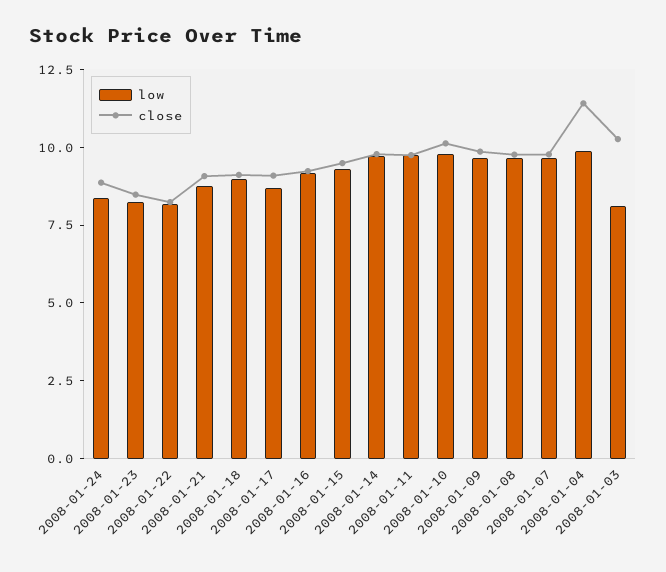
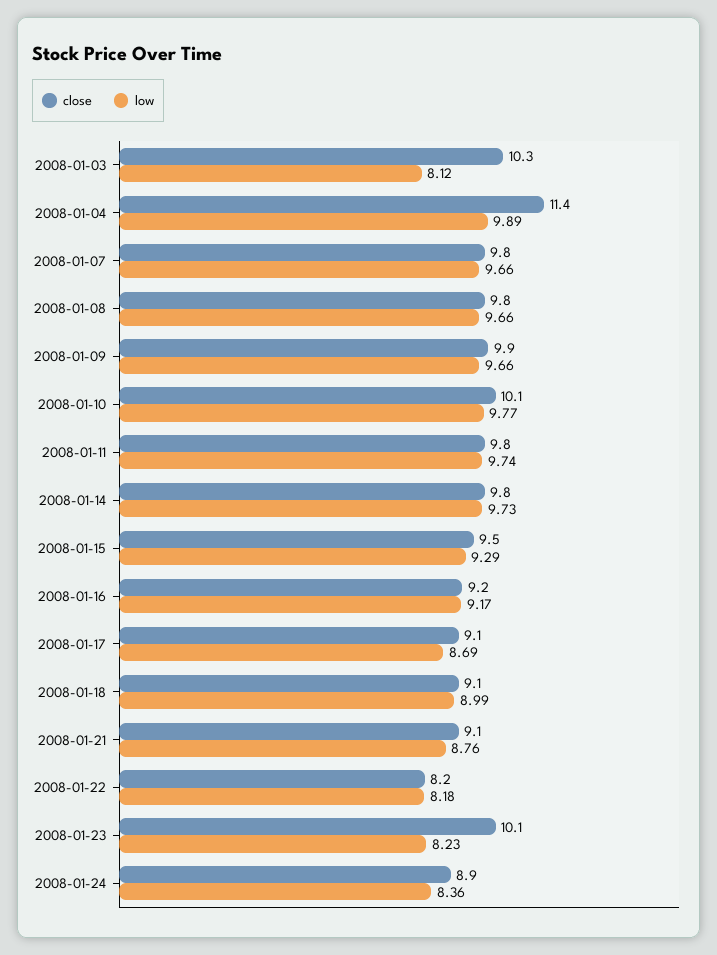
close, 2008-01-23: 8.5 -> 10.1

